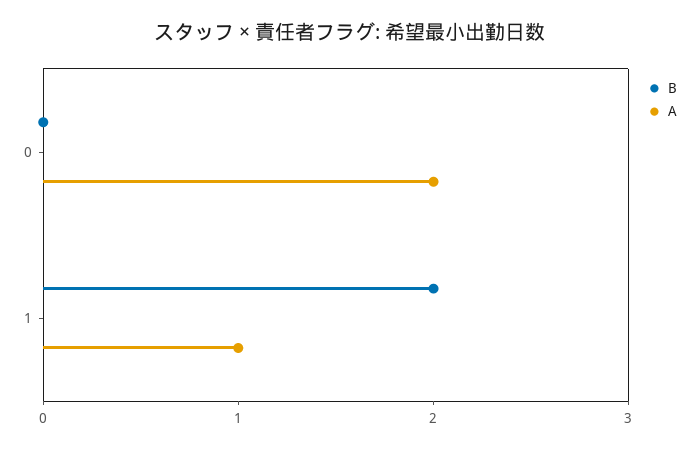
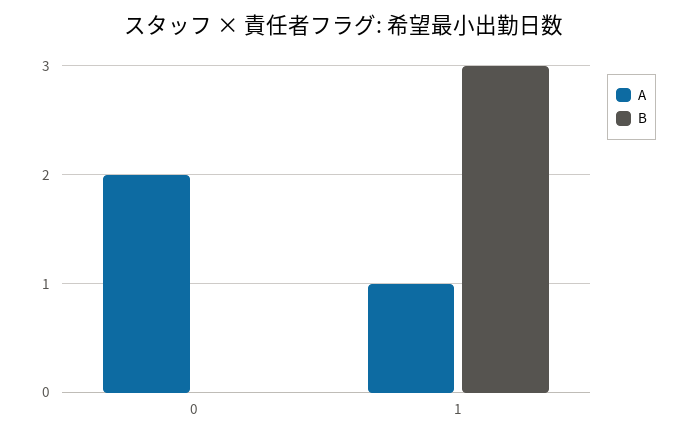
B, 1: 2 -> 3

